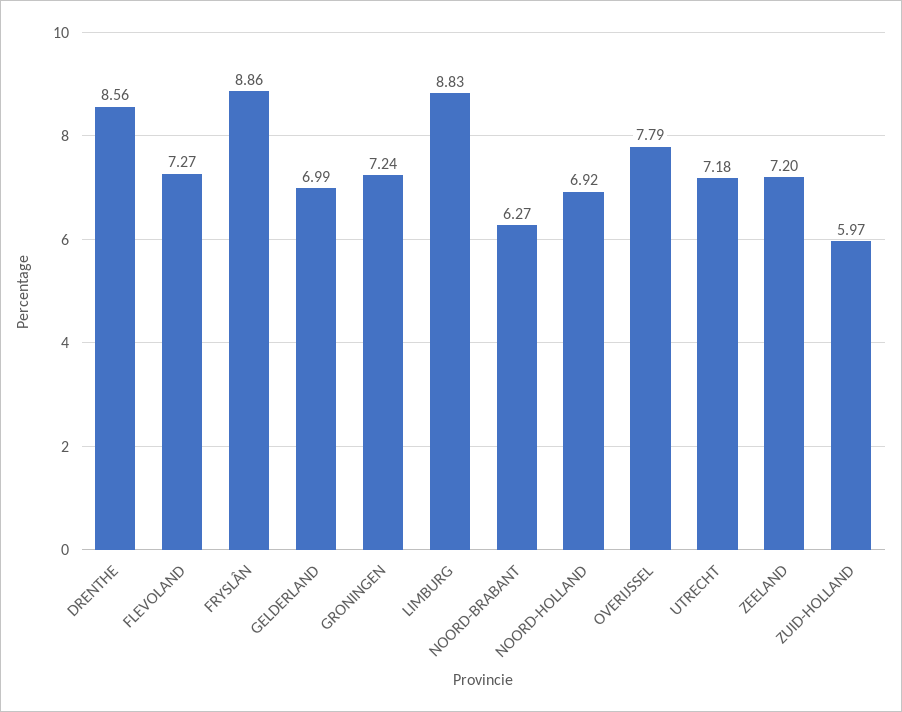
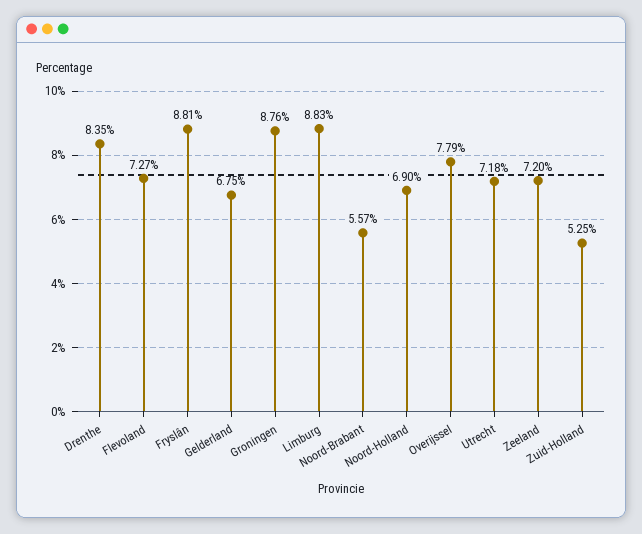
DRENTHE: 8.56 -> 8.35
FRYSLÂN: 8.86 -> 8.81
GELDERLAND: 6.99 -> 6.75
GRONINGEN: 7.24 -> 8.76
NOORD-BRABANT: 6.27 -> 5.57
NOORD-HOLLAND: 6.92 -> 6.9
ZUID-HOLLAND: 5.97 -> 5.25

